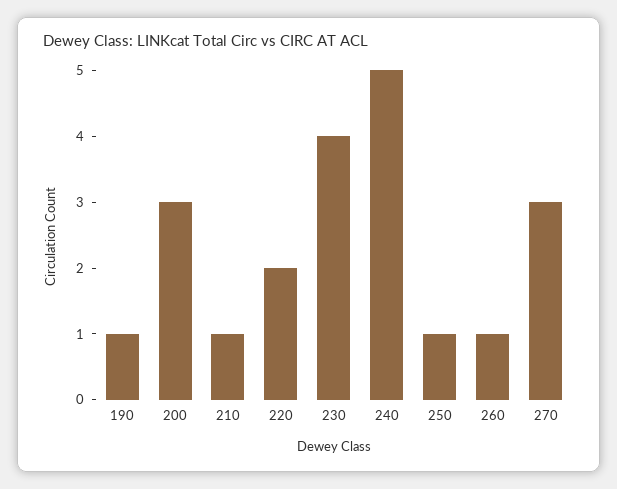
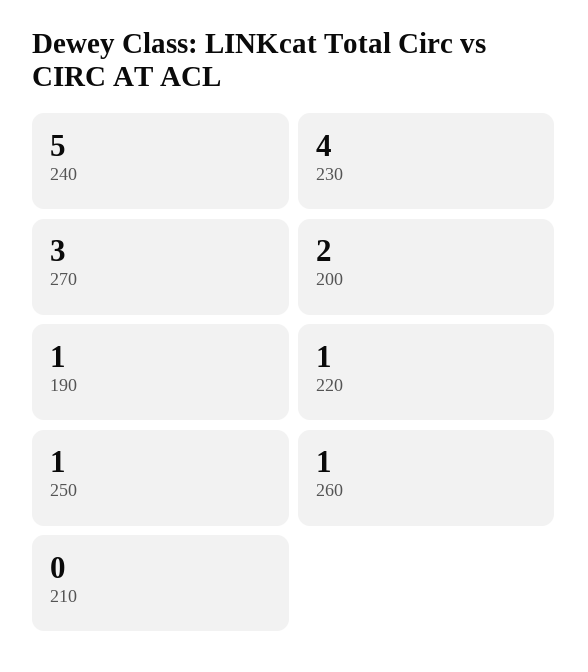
200: 3 -> 2
210: 1 -> 0
220: 2 -> 1

